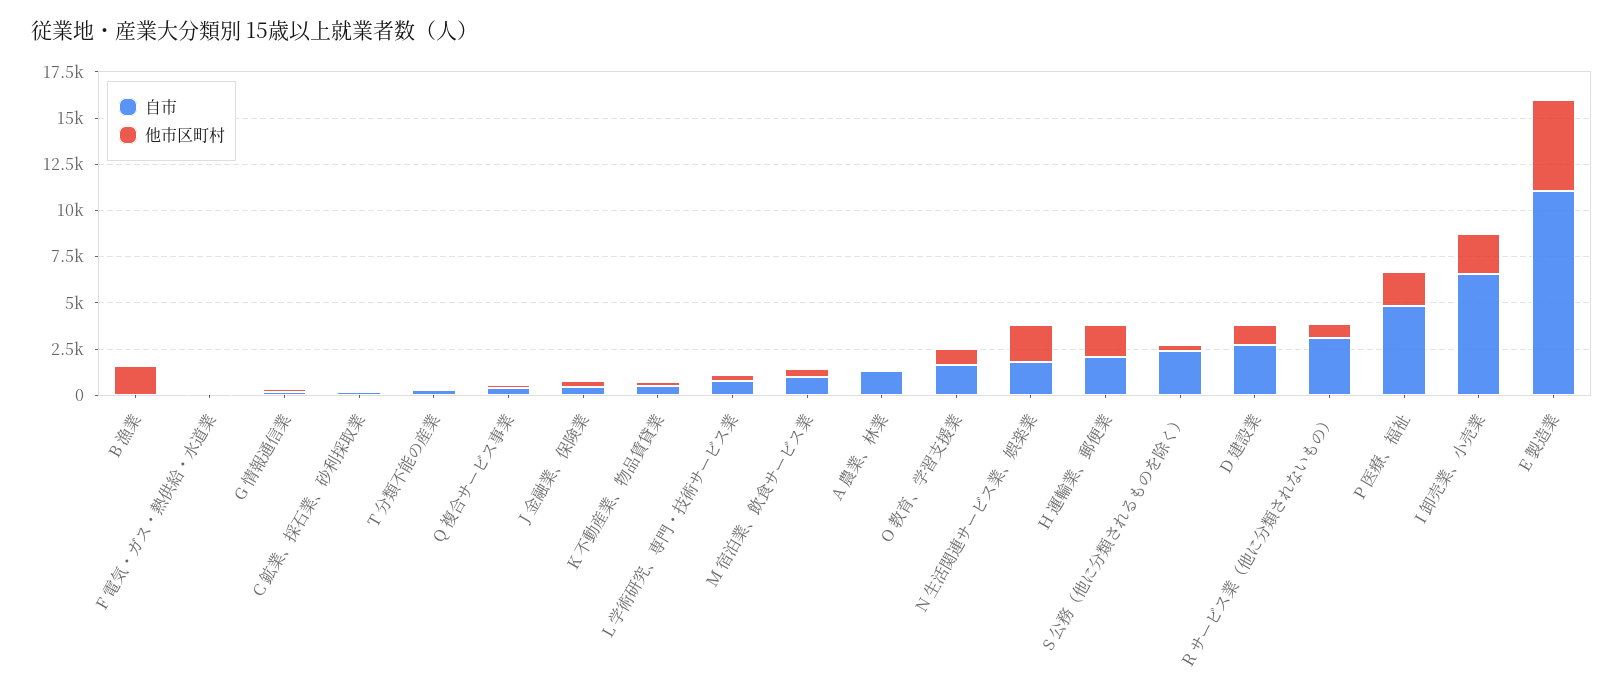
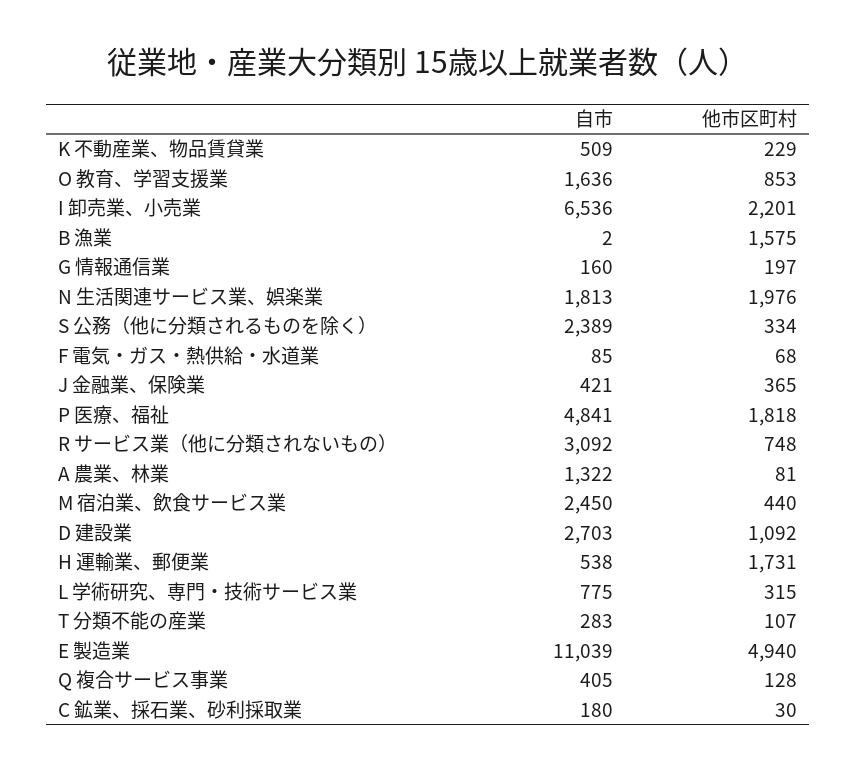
自市, M 宿泊業、飲食サービス業: 1000 -> 2450
自市, H 運輸業、郵便業: 2000 -> 538

